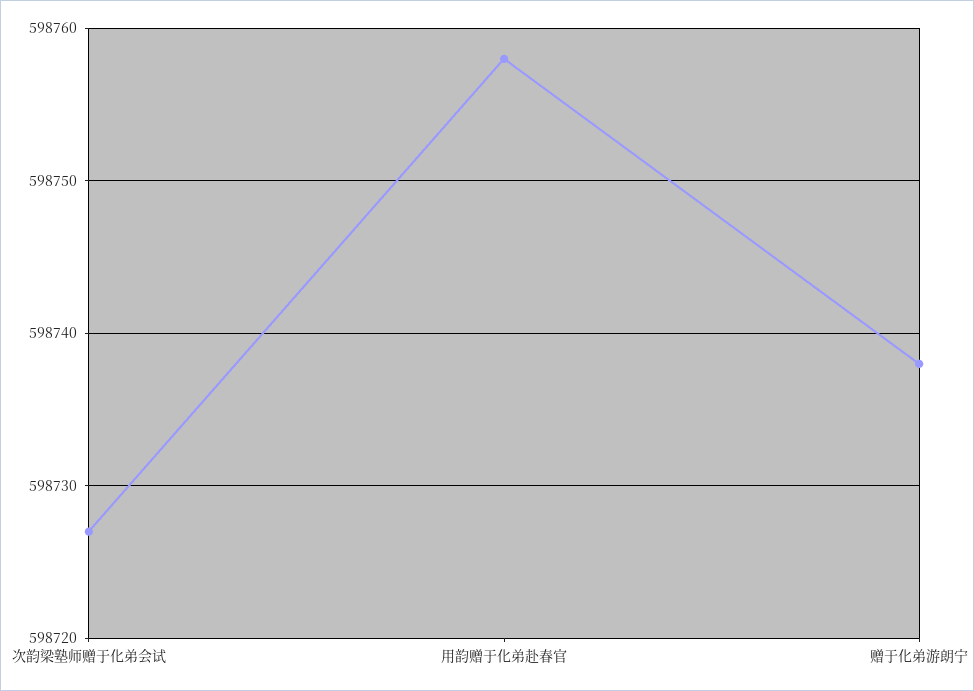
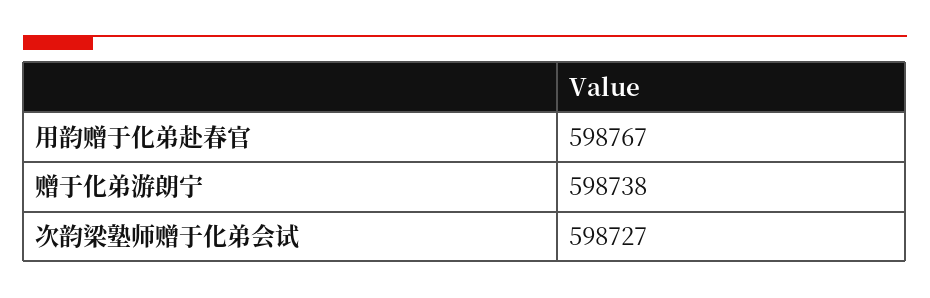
用韵赠于化弟赴春官: 598758 -> 598767

